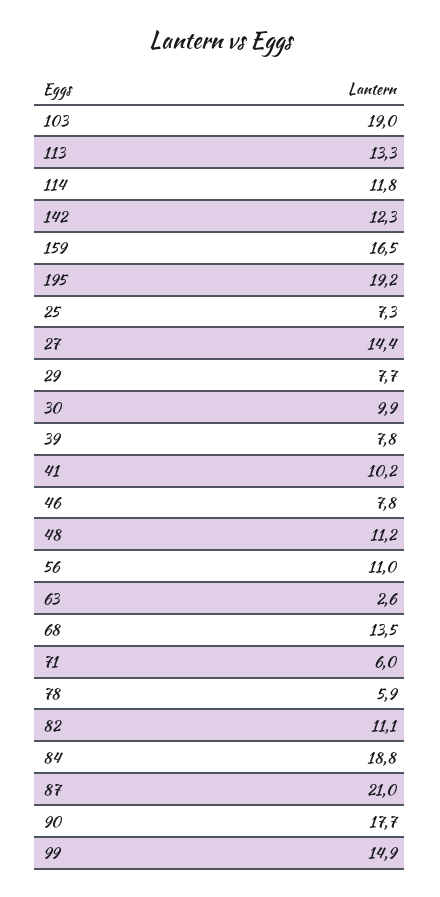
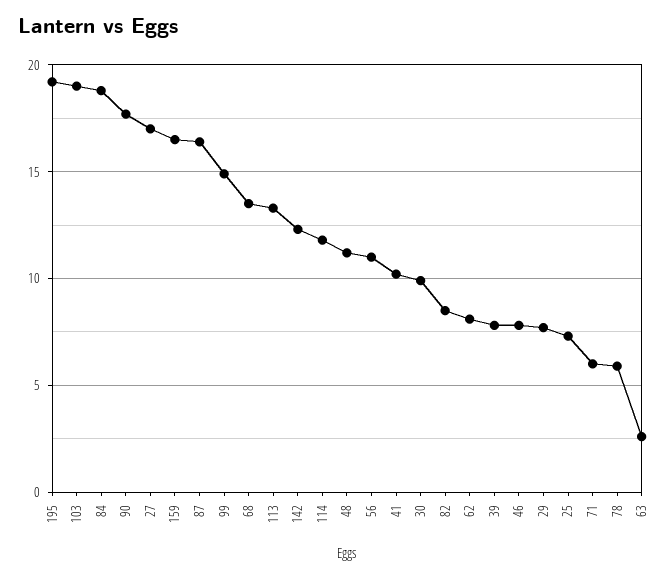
27: 14.4 -> 17
82: 11.1 -> 8.5
87: 21 -> 16.5
62: none -> 8

